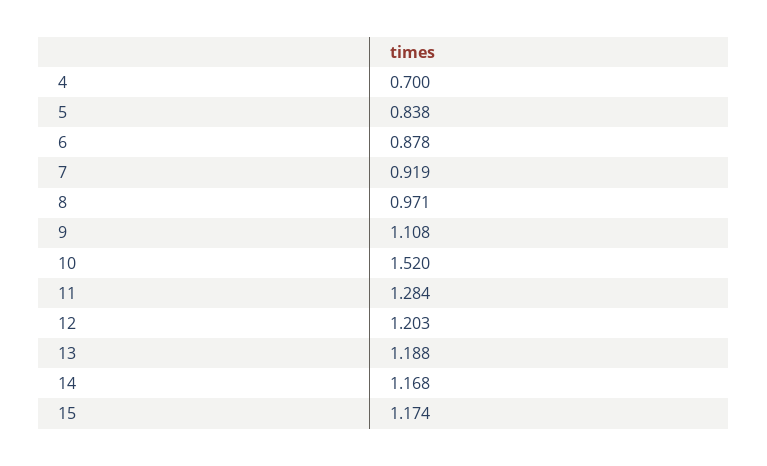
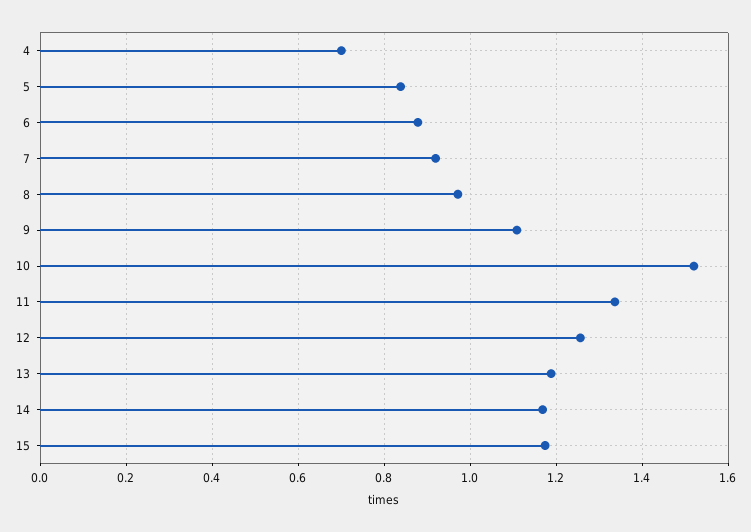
11: 1.284 -> 1.34
12: 1.203 -> 1.26

